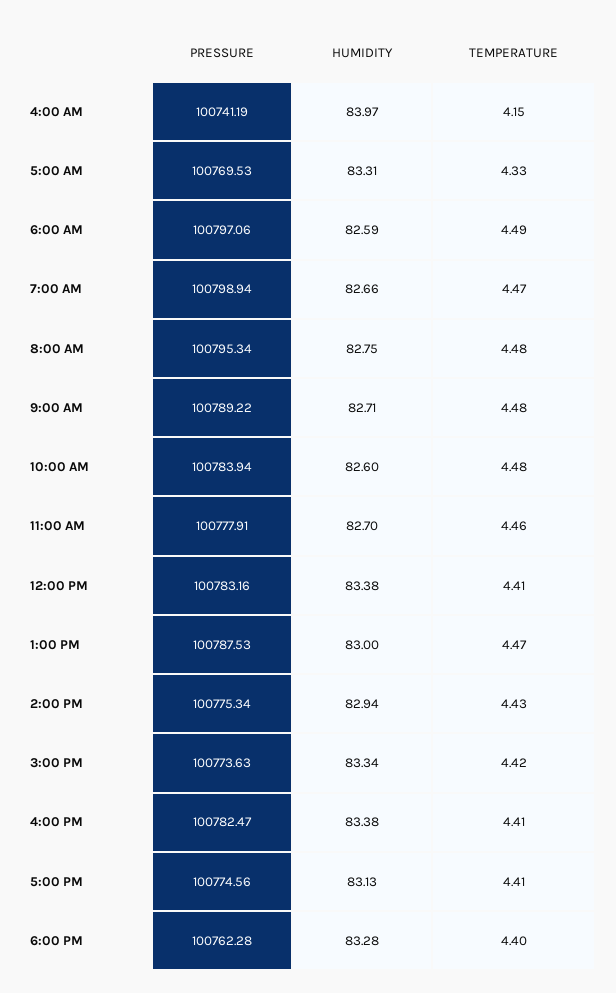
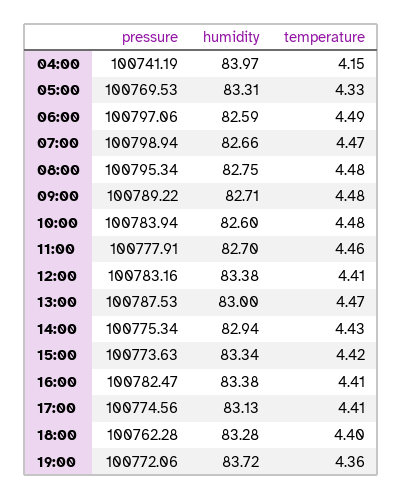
PRESSURE, 19:00: none -> 100772.06
HUMIDITY, 19:00: none -> 83.72
TEMPERATURE, 19:00: none -> 4.36

